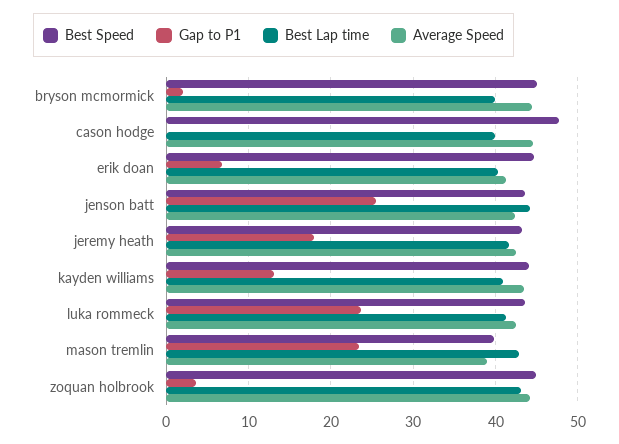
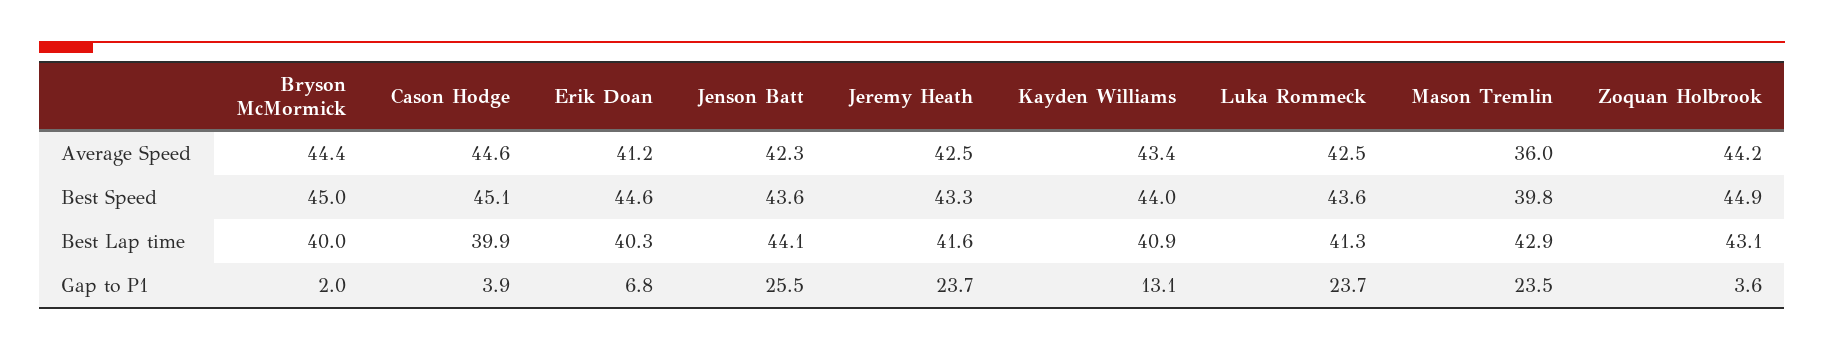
Best Speed, cason hodge: 48 -> 45.1
Gap to P1, cason hodge: 0 -> 3.9
Gap to P1, jeremy heath: 18 -> 23.7
Average Speed, mason tremlin: 39 -> 36

